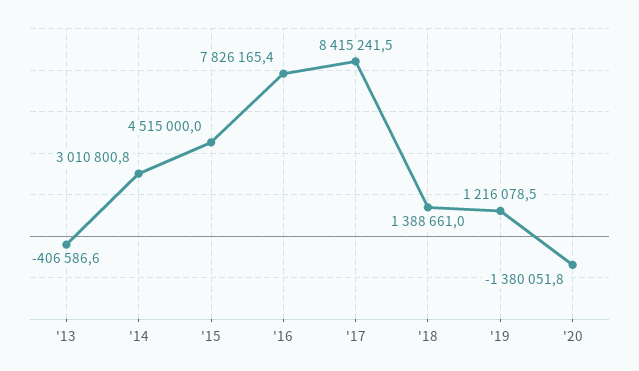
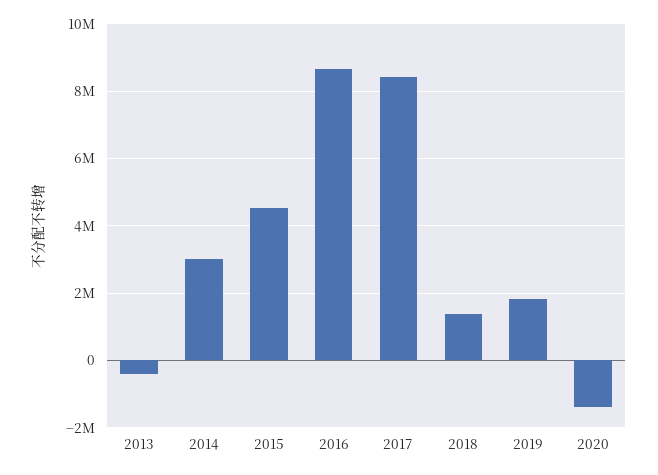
'16: 7826165.4 -> 8600000
'19: 1216078.5 -> 1800000

